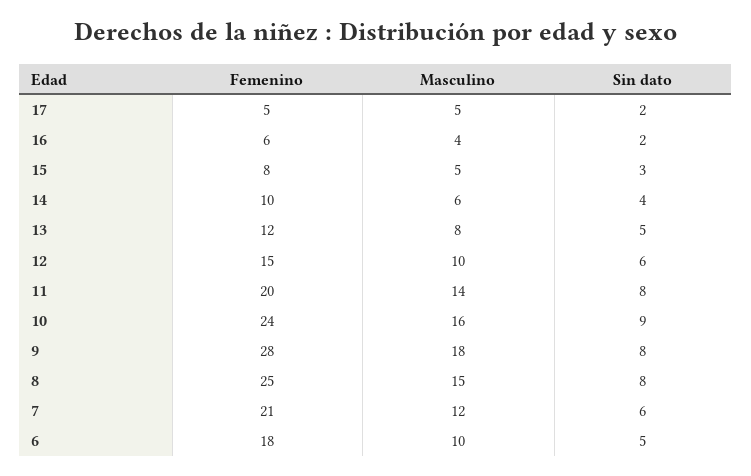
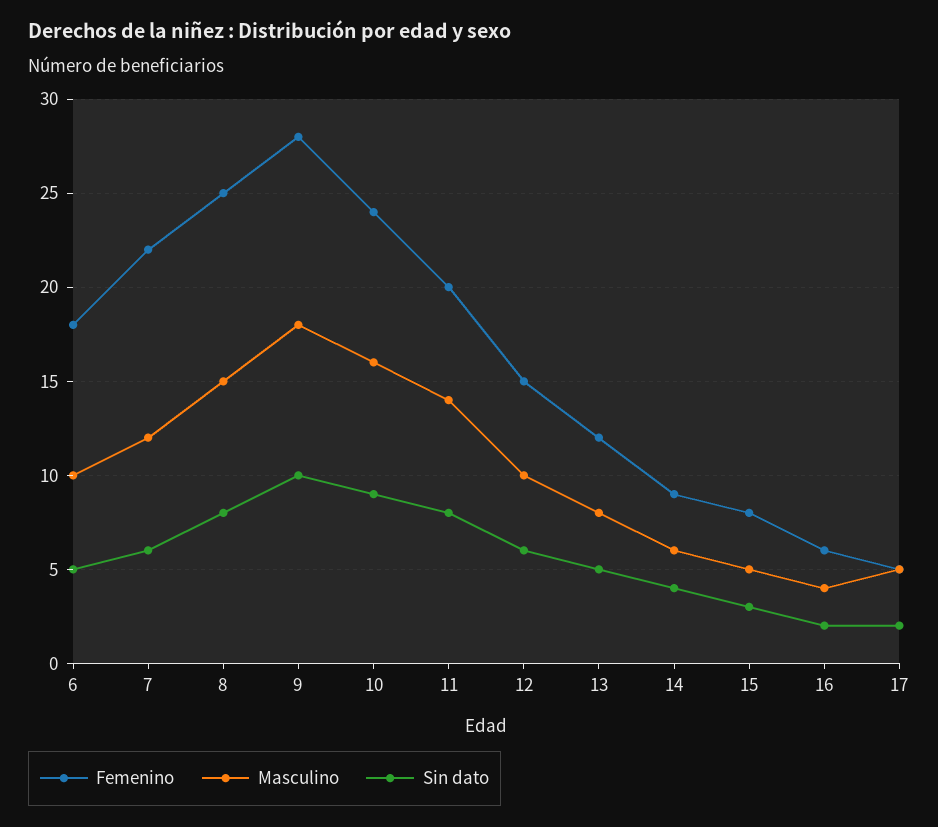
Femenino, 14: 10 -> 9
Sin dato, 9: 8 -> 10
Femenino, 7: 21 -> 22

